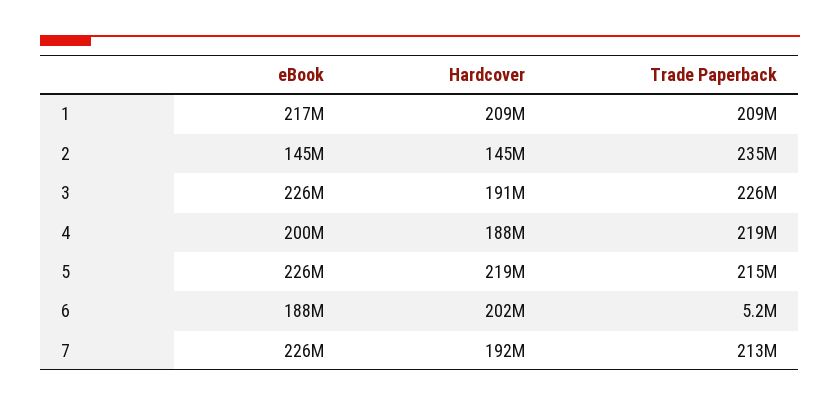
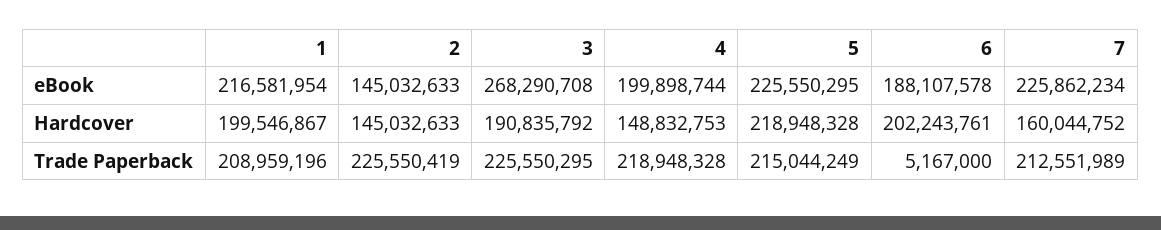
Hardcover, 1: 209000000 -> 199546867
Trade Paperback, 2: 235000000 -> 225550419
eBook, 3: 226000000 -> 268290708
Hardcover, 4: 188000000 -> 148832753
Hardcover, 7: 192000000 -> 160044752

